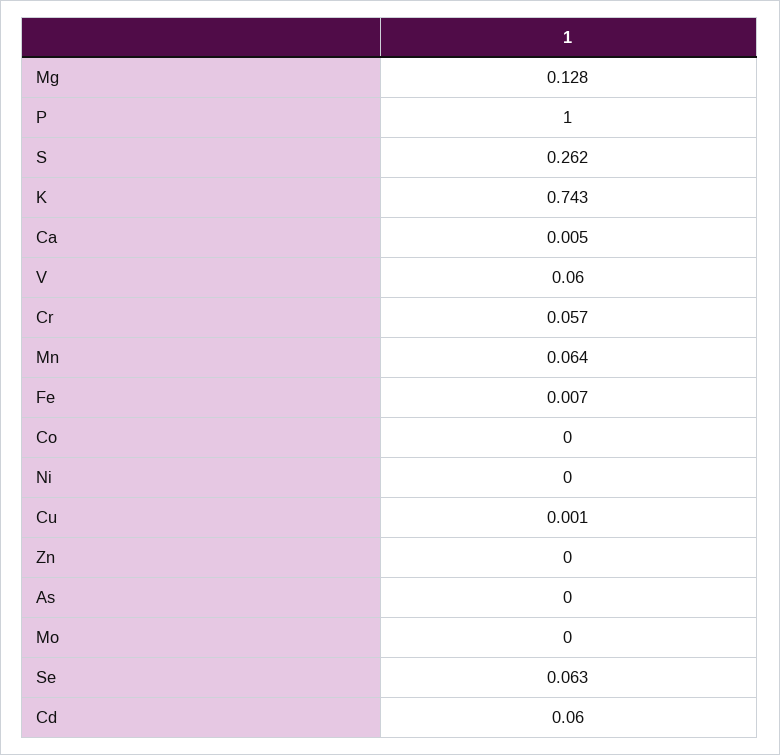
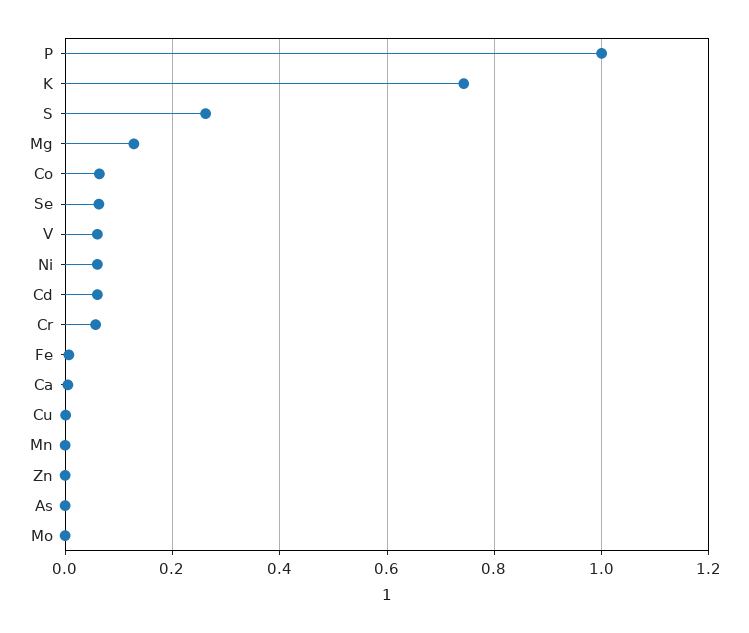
Mn: 0.064 -> 0
Co: 0 -> 0.06
Ni: 0 -> 0.06

